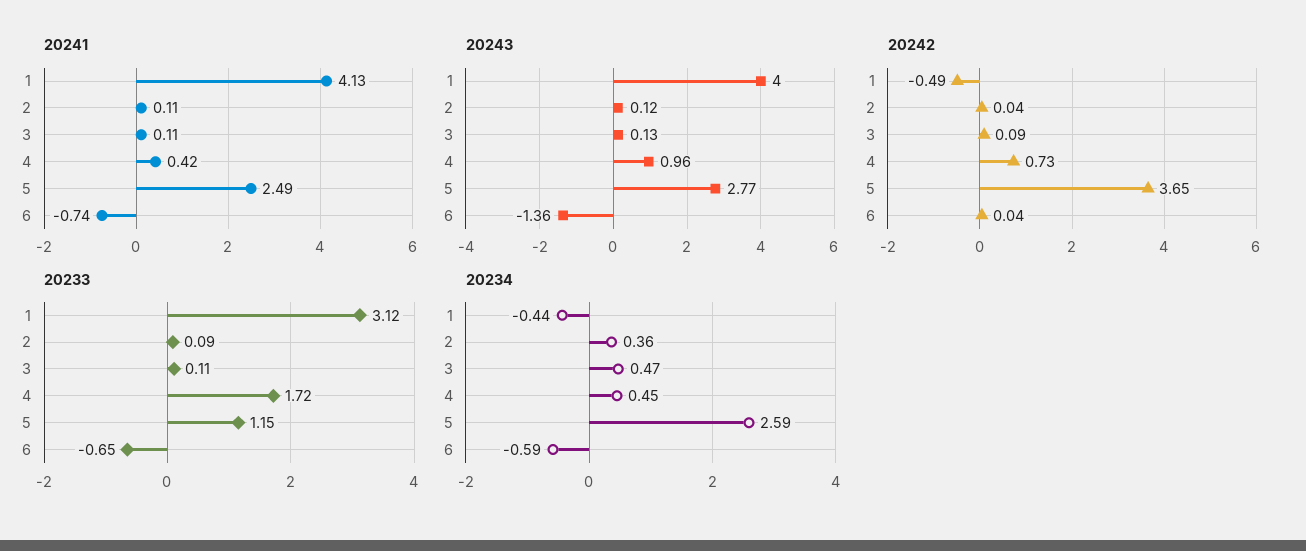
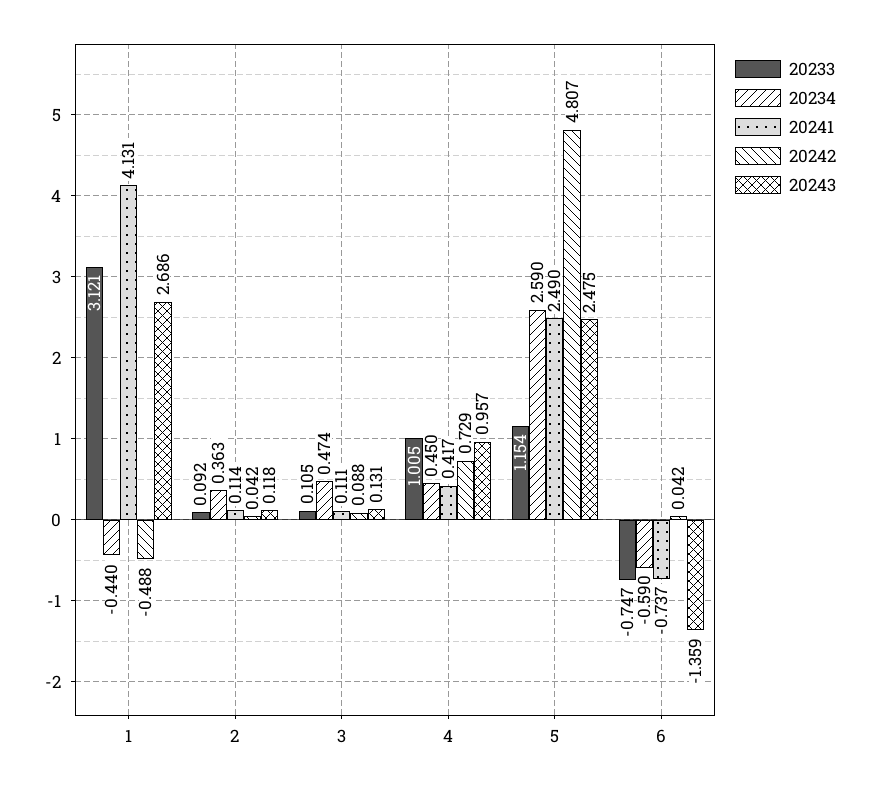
20243, 1: 4 -> 2.686
20243, 5: 2.77 -> 2.475
20242, 5: 3.65 -> 4.807
20233, 4: 1.72 -> 1.005
20233, 6: -0.65 -> -0.747

